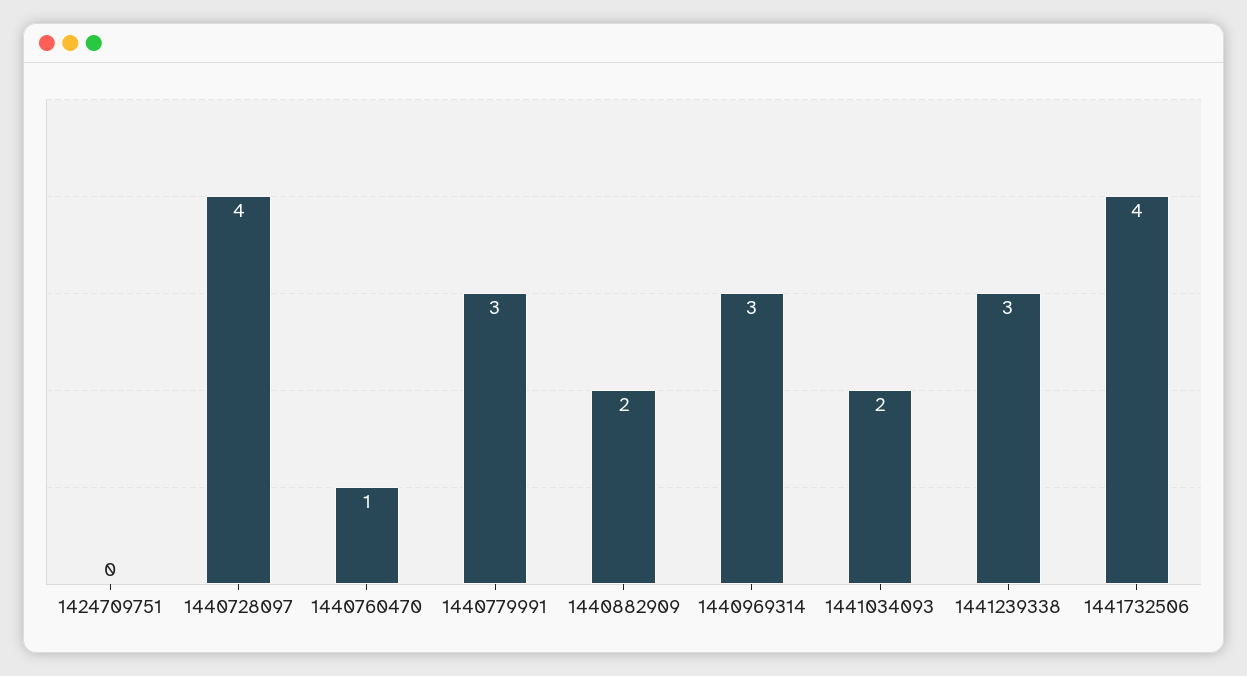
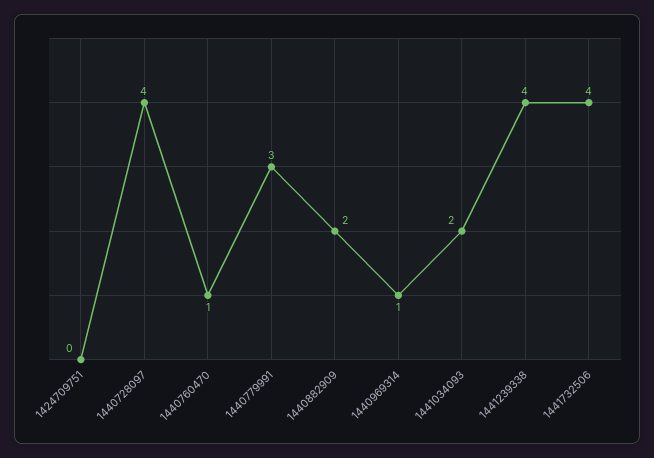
1440969314: 3 -> 1
1441239338: 3 -> 4

